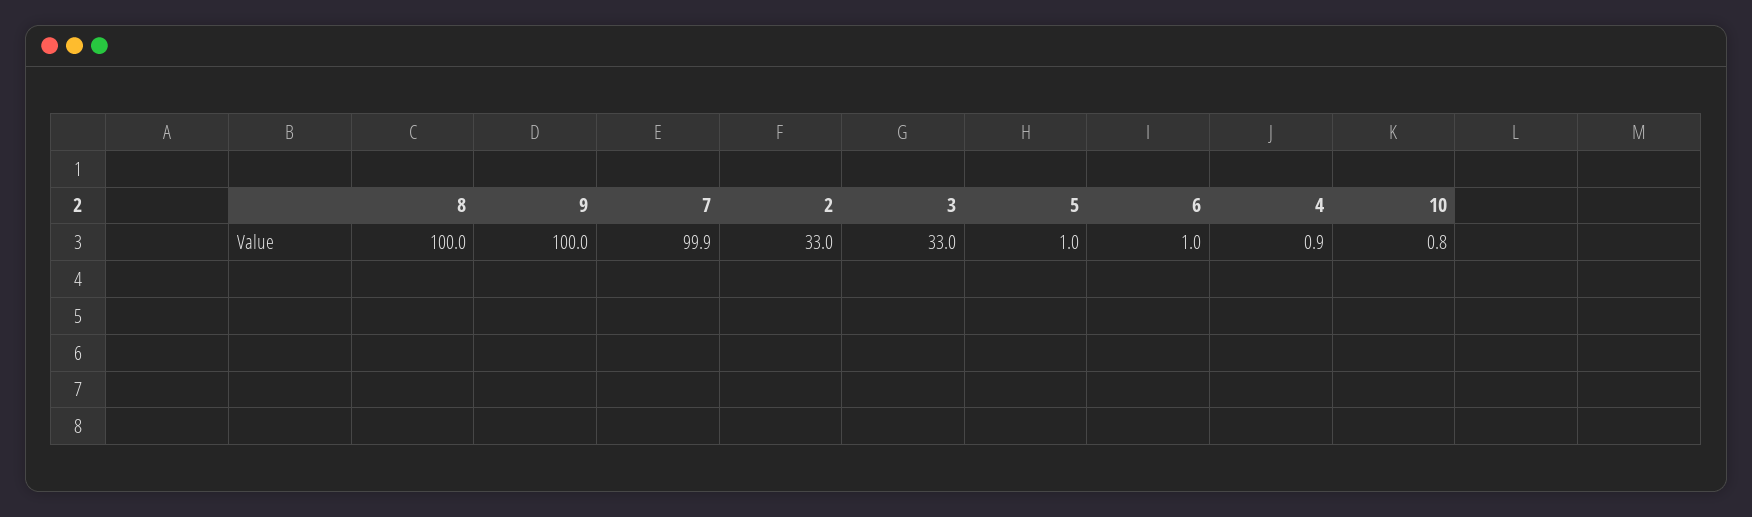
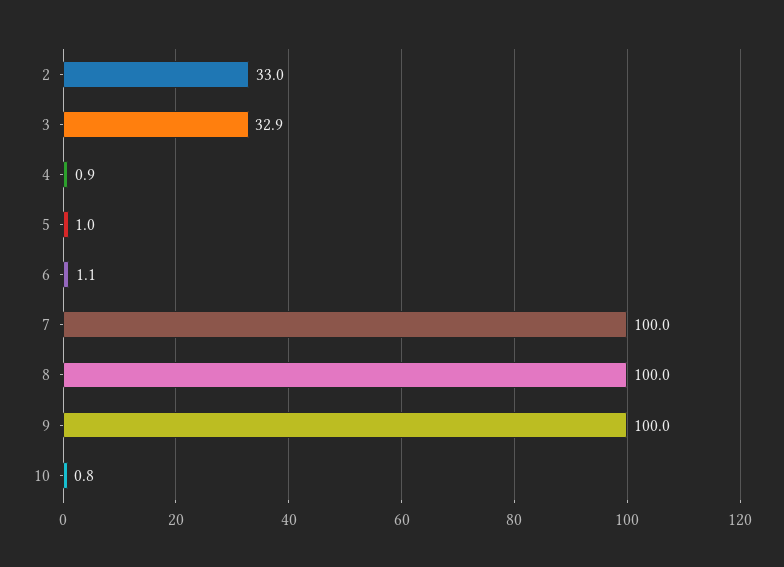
7: 99.9 -> 100
3: 33 -> 32.9
6: 1 -> 1.1

